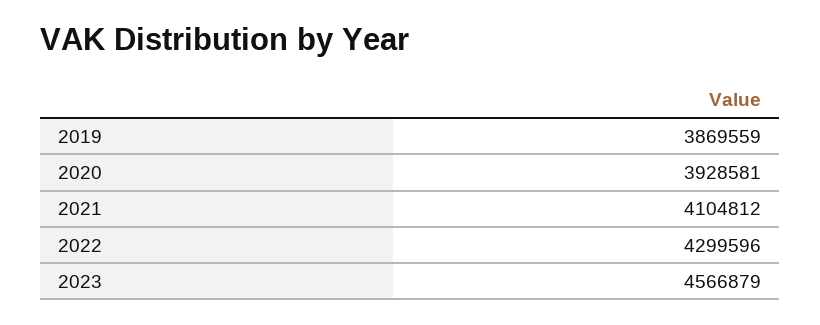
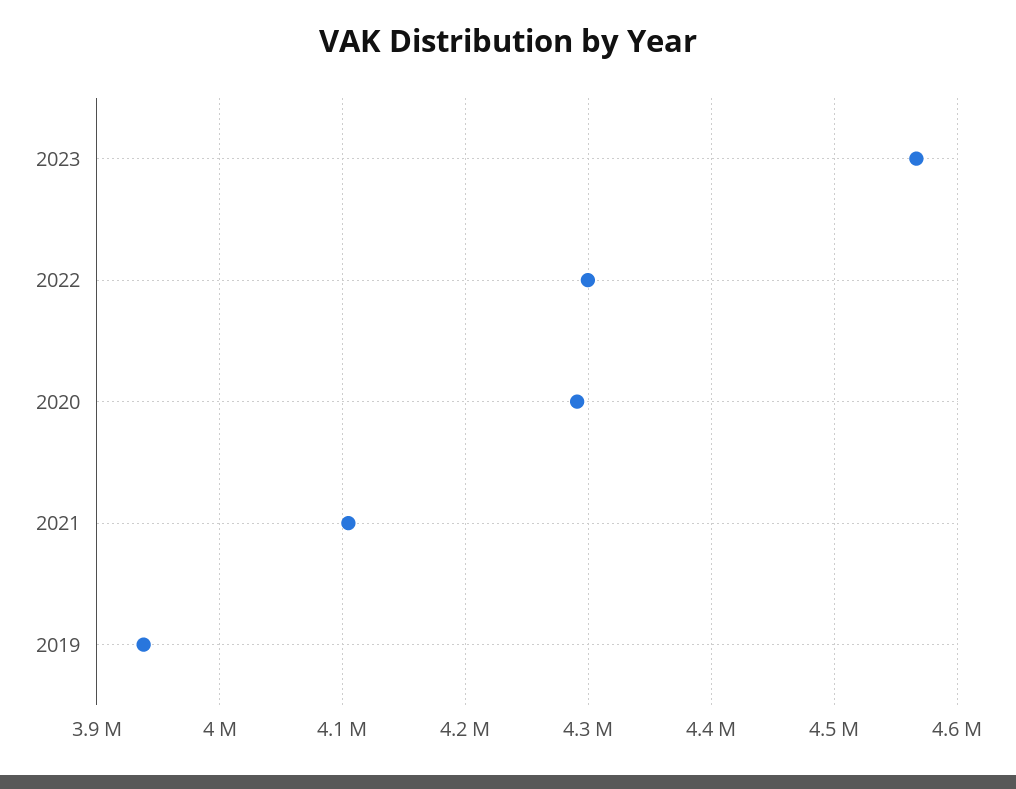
2019: 3869559 -> 3940000
2020: 3928581 -> 4290000

